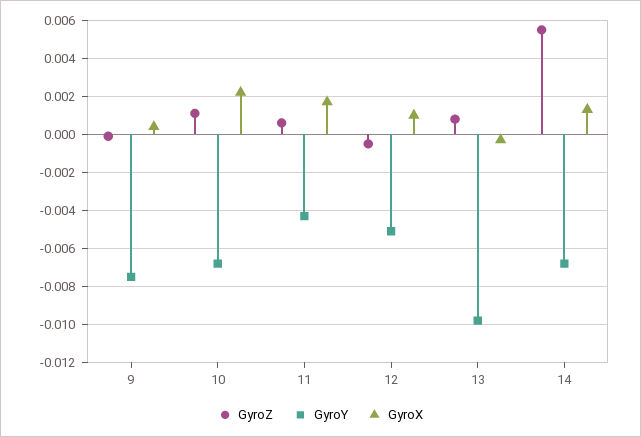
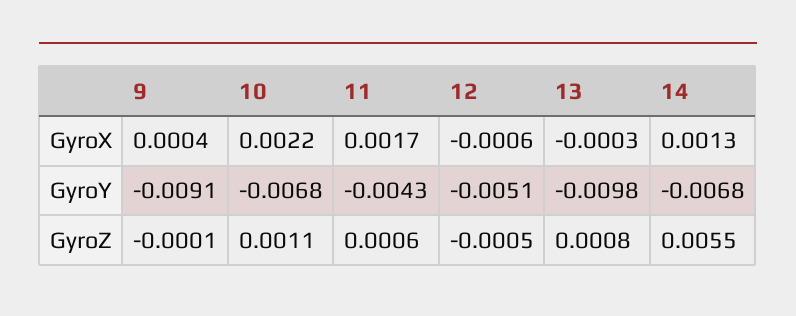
GyroY, 9: -0.0075 -> -0.0091
GyroX, 12: 0.001 -> -0.0006

